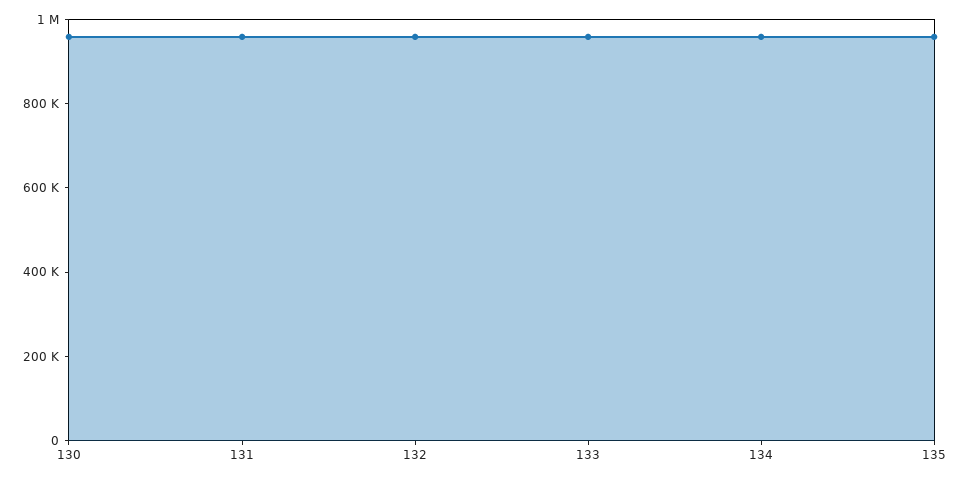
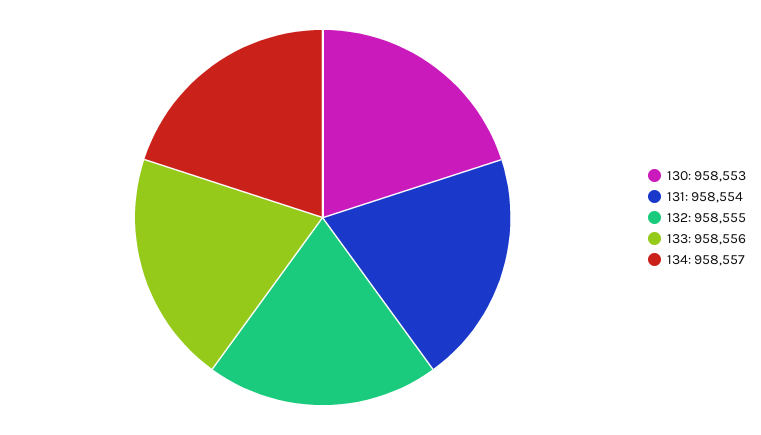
135: 950000 -> none

